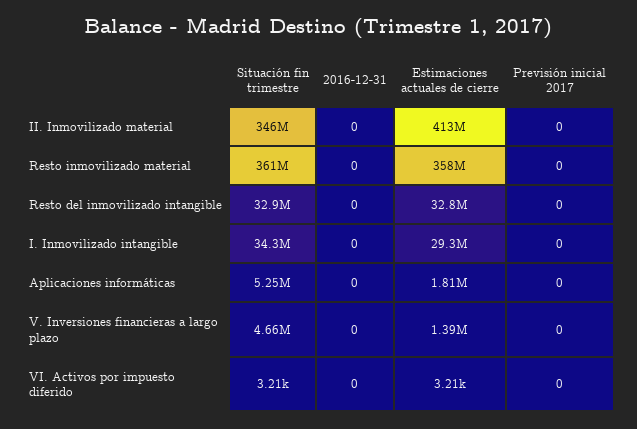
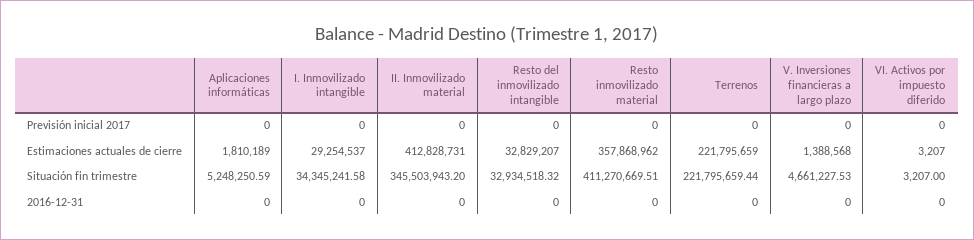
Situación fin trimestre, Resto inmovilizado material: 361000000 -> 411270669.51
Previsión inicial 2017, Terrenos: none -> 0
Estimaciones actuales de cierre, Terrenos: none -> 221795659
Situación fin trimestre, Terrenos: none -> 221795659.44
2016-12-31, Terrenos: none -> 0

